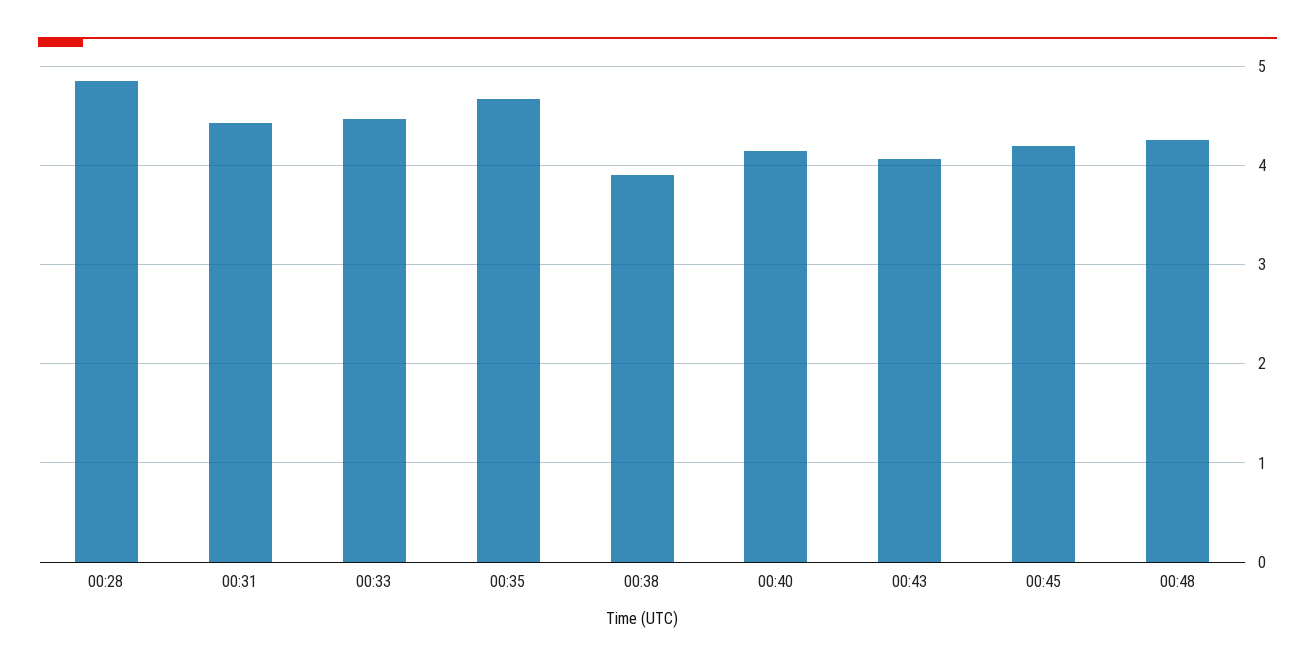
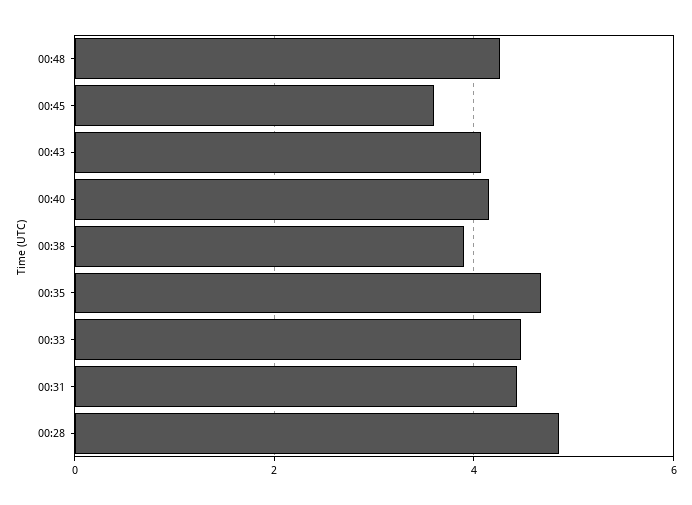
00:45: 4.2 -> 3.6

